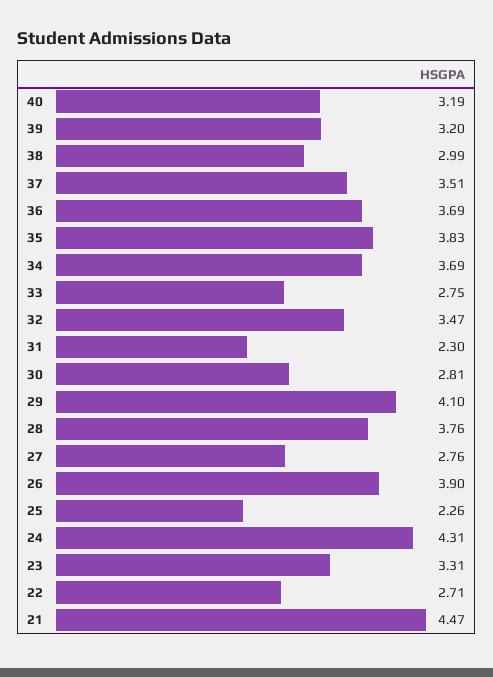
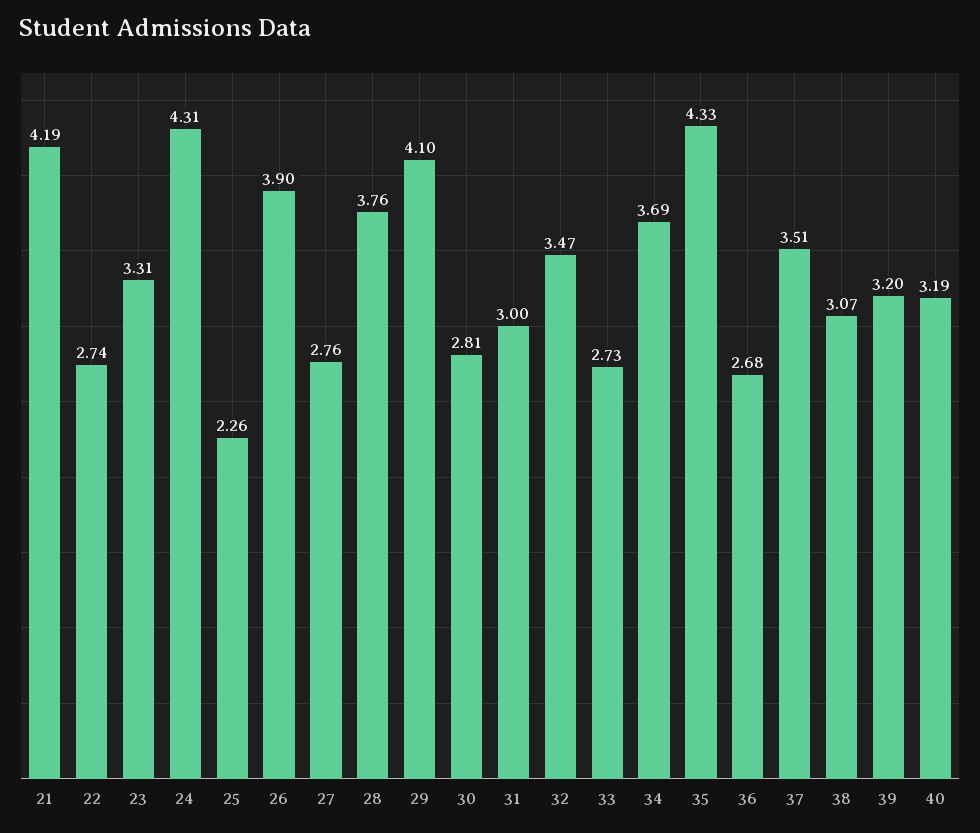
38: 2.99 -> 3.07
36: 3.69 -> 2.68
35: 3.83 -> 4.33
33: 2.75 -> 2.73
31: 2.3 -> 3
22: 2.71 -> 2.74
21: 4.47 -> 4.19

